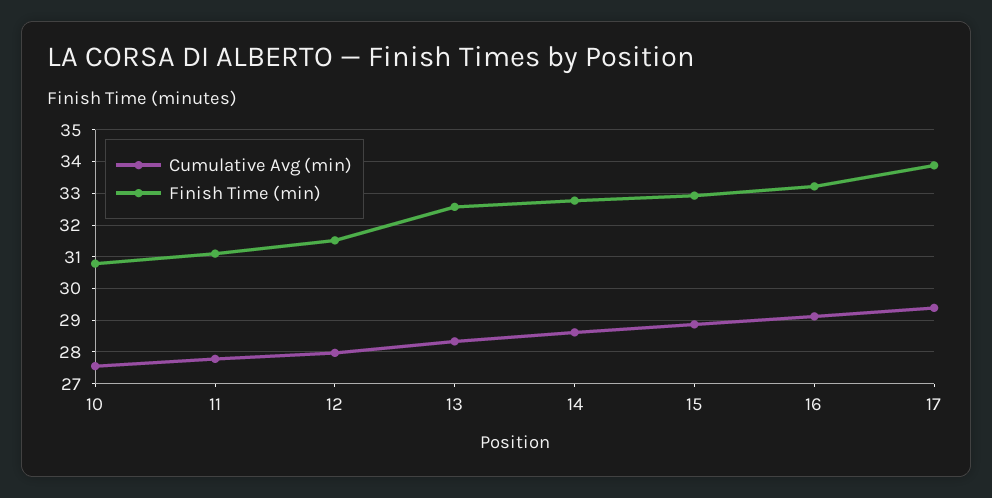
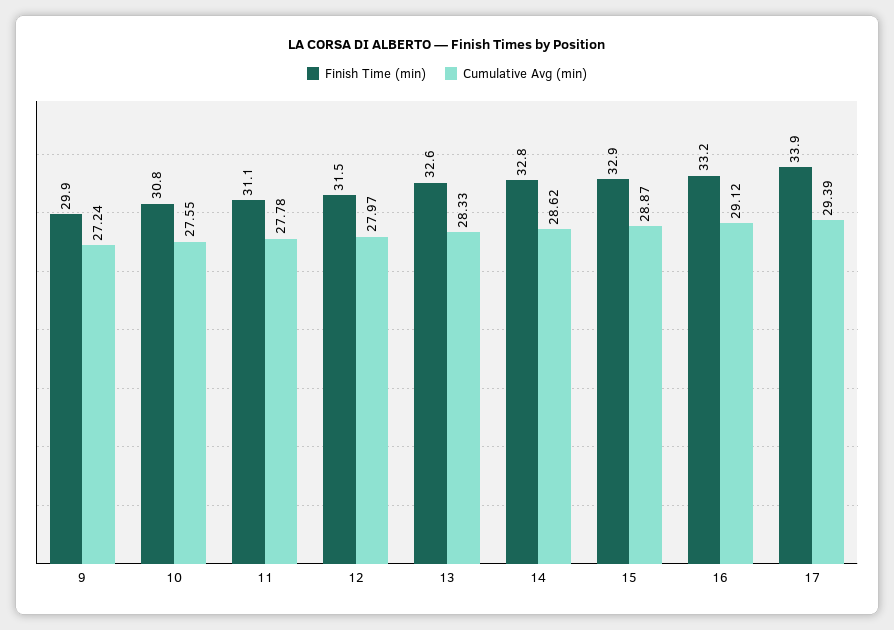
Finish Time (min), 9: none -> 29.9
Cumulative Avg (min), 9: none -> 27.24

